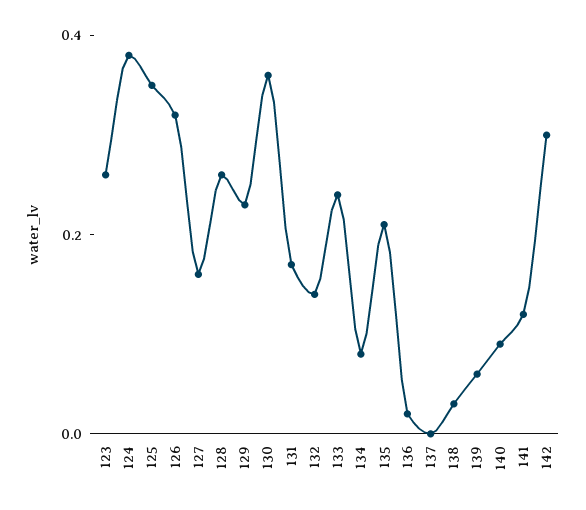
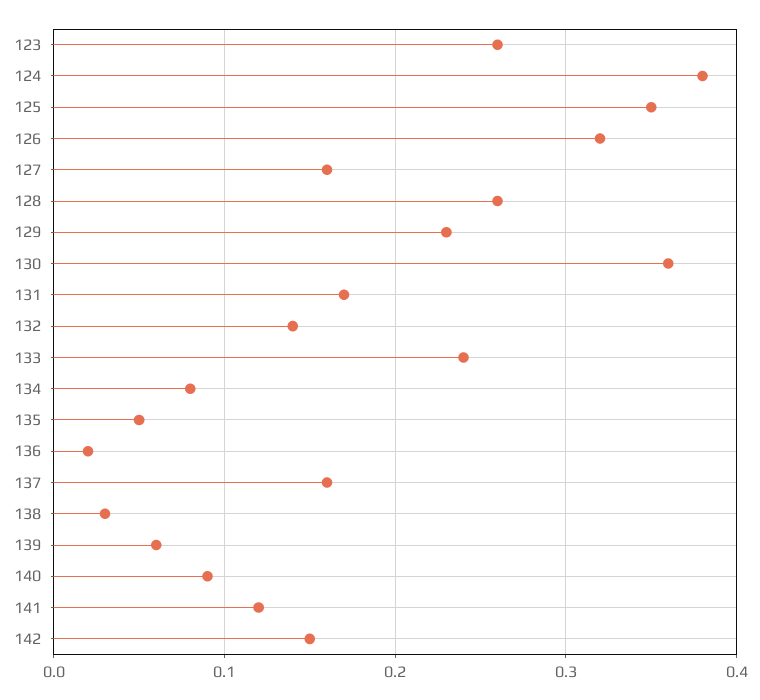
135: 0.2 -> 0.05
137: 0 -> 0.16
142: 0.3 -> 0.15

